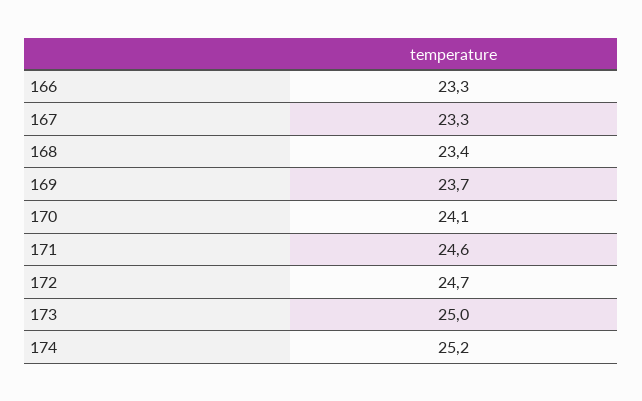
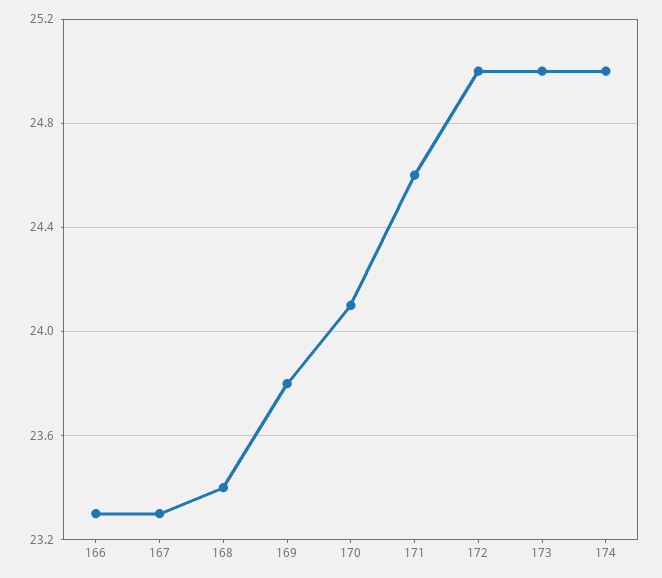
169: 23.7 -> 23.8
172: 24.7 -> 25
174: 25.2 -> 25

